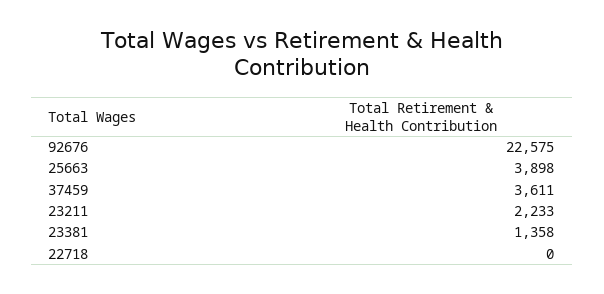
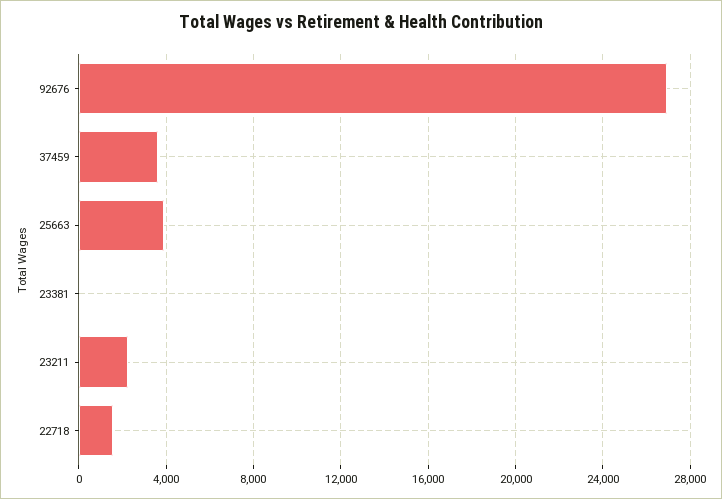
92676: 22575 -> 27000
23381: 1358 -> 0
22718: 0 -> 1500

